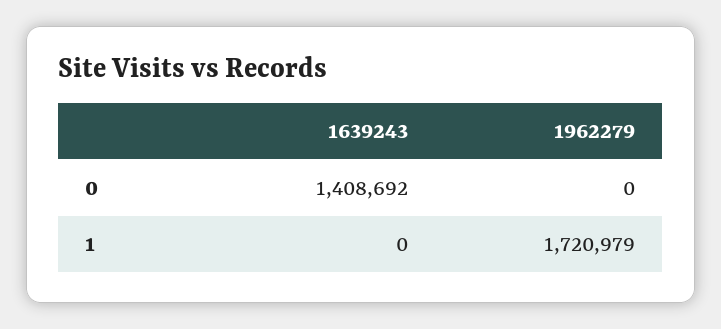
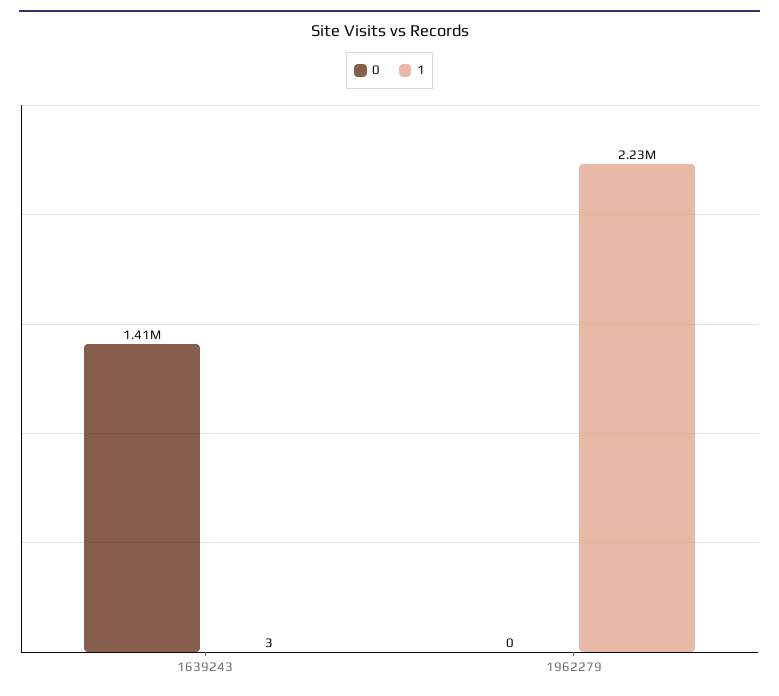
1, 1639243: 0 -> 3
1, 1962279: 1720979 -> 2230000

